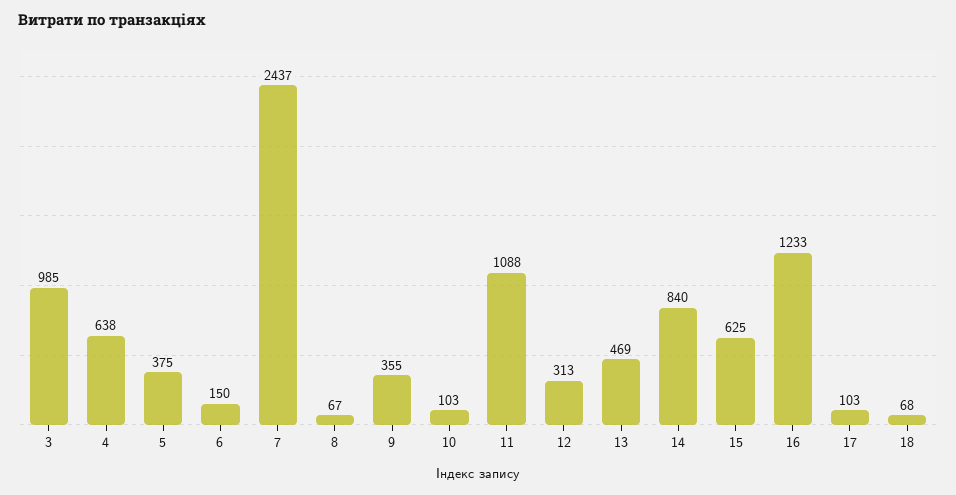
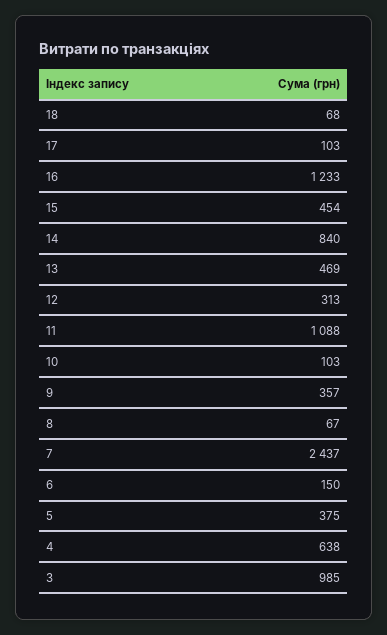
9: 355 -> 357
15: 625 -> 454

